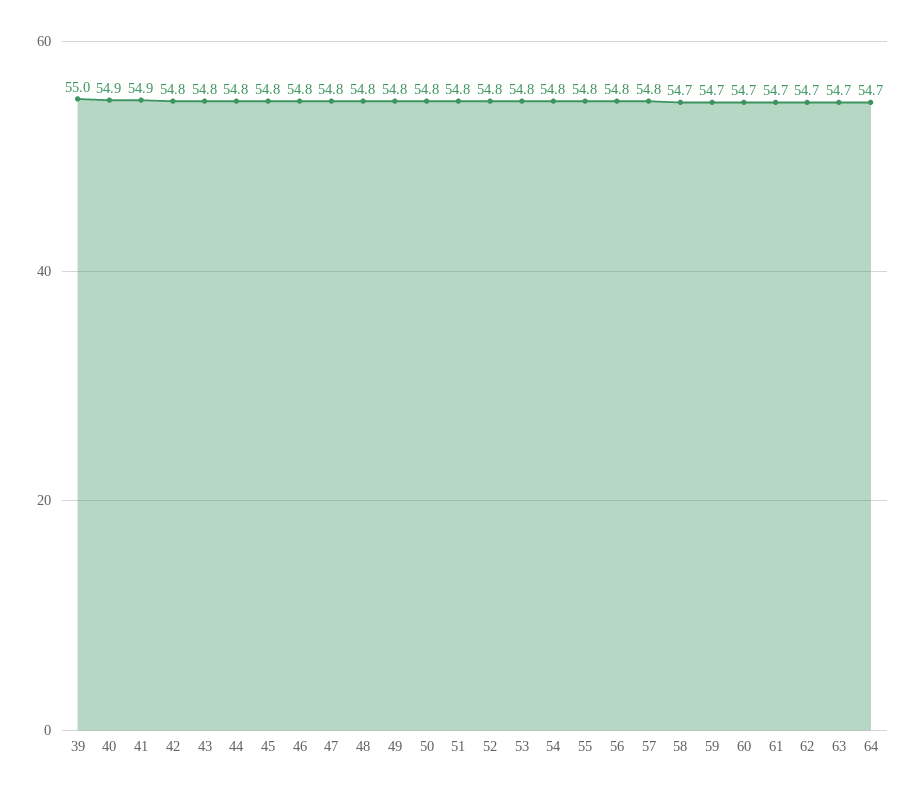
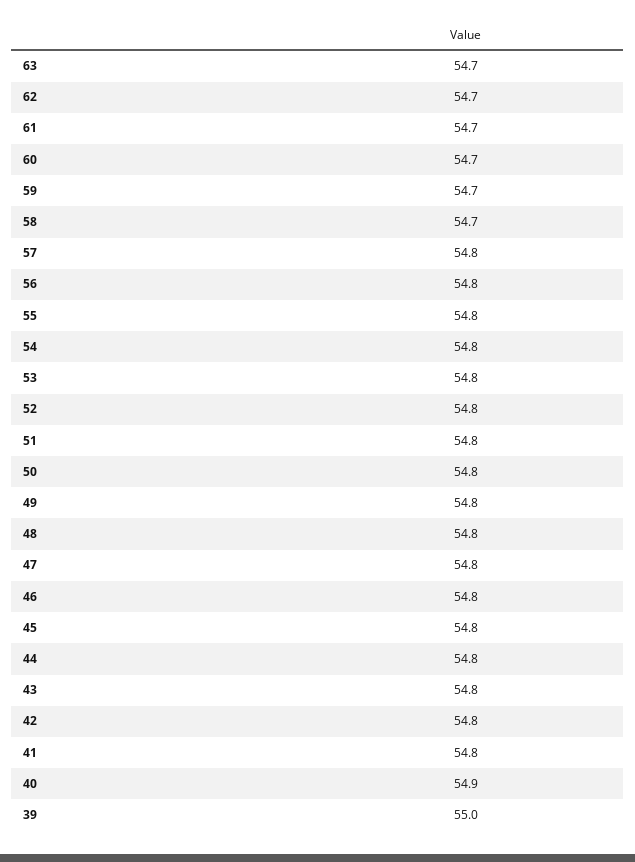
41: 54.9 -> 54.8
64: 54.7 -> none

